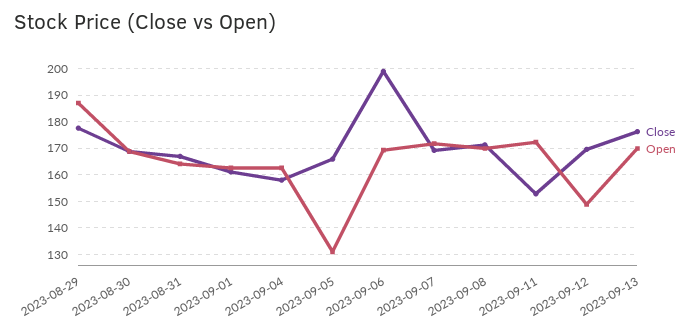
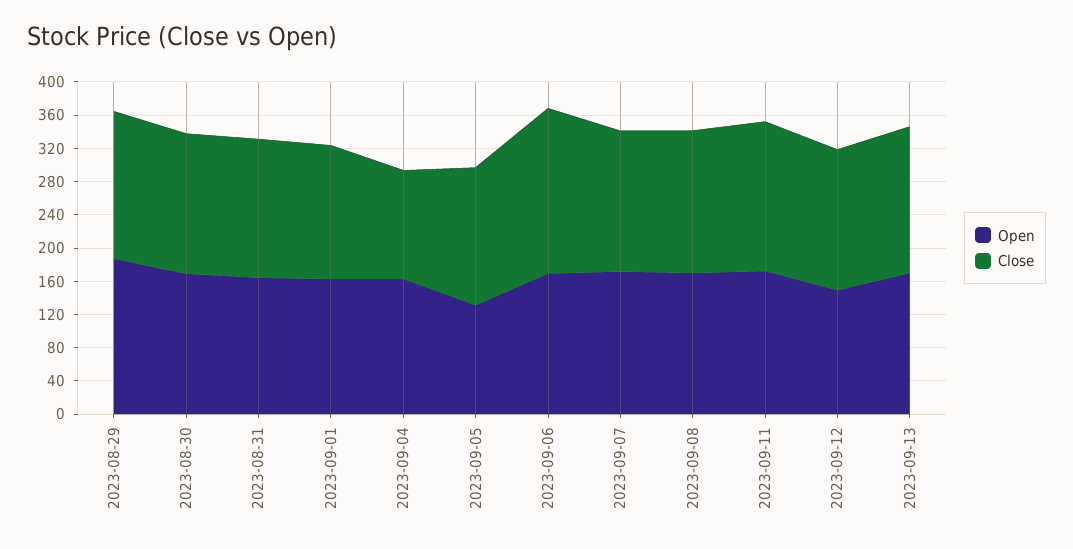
Close, 2023-09-04: 157.5 -> 130
Close, 2023-09-11: 152.5 -> 180

